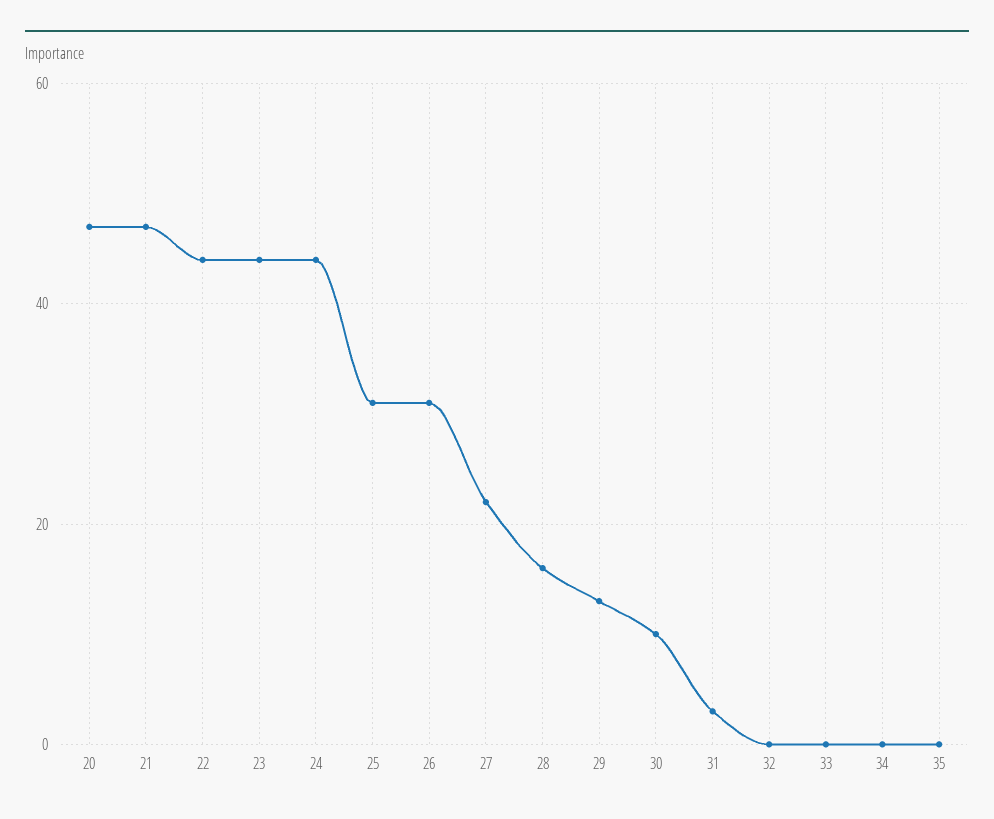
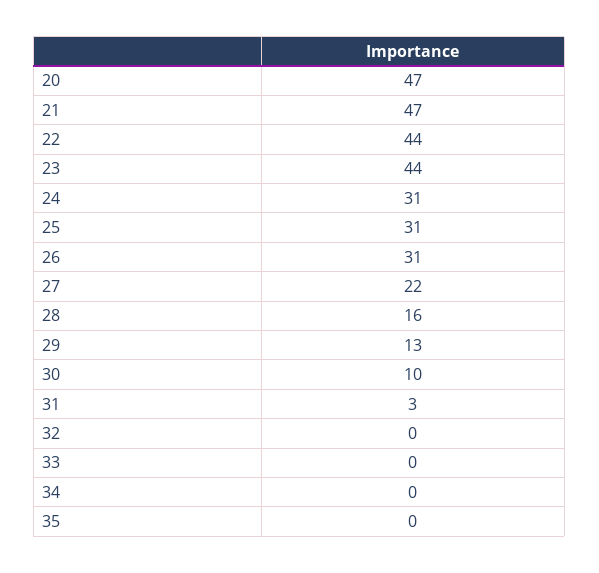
24: 45 -> 31

